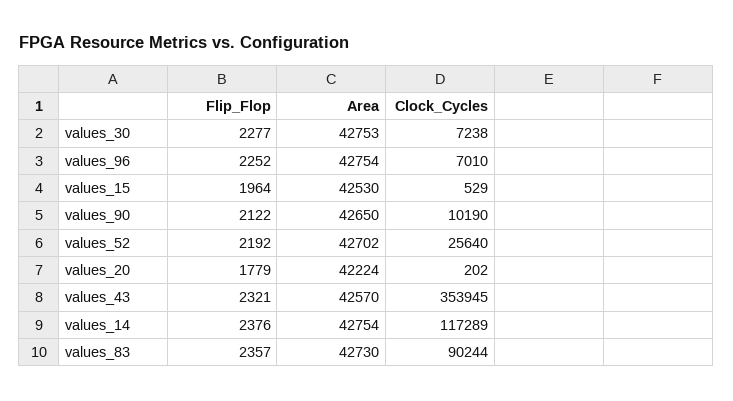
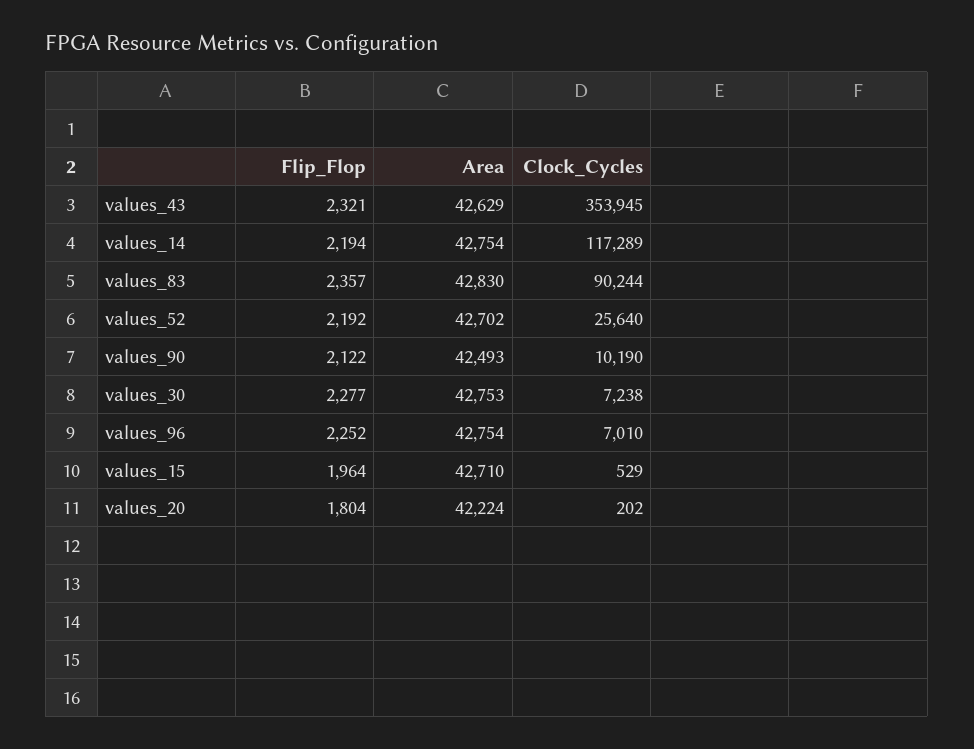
Area, values_15: 42530 -> 42710
Area, values_90: 42650 -> 42493
Flip_Flop, values_20: 1779 -> 1804
Area, values_43: 42570 -> 42629
Flip_Flop, values_14: 2376 -> 2194
Area, values_83: 42730 -> 42830

